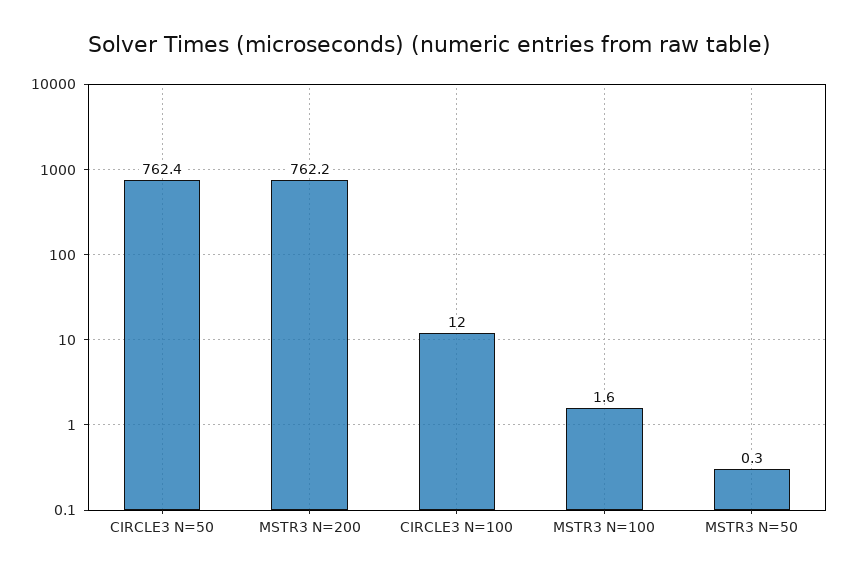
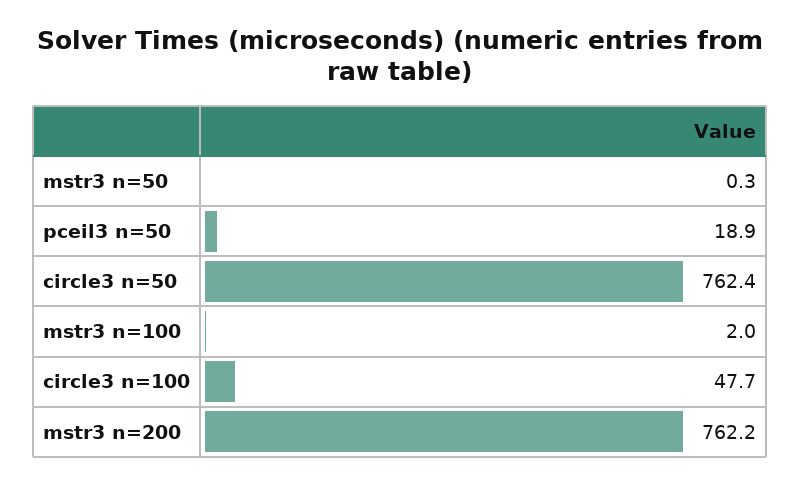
CIRCLE3 N=100: 12 -> 47.7
MSTR3 N=100: 1.6 -> 2
pceil3 n=50: none -> 18.9

